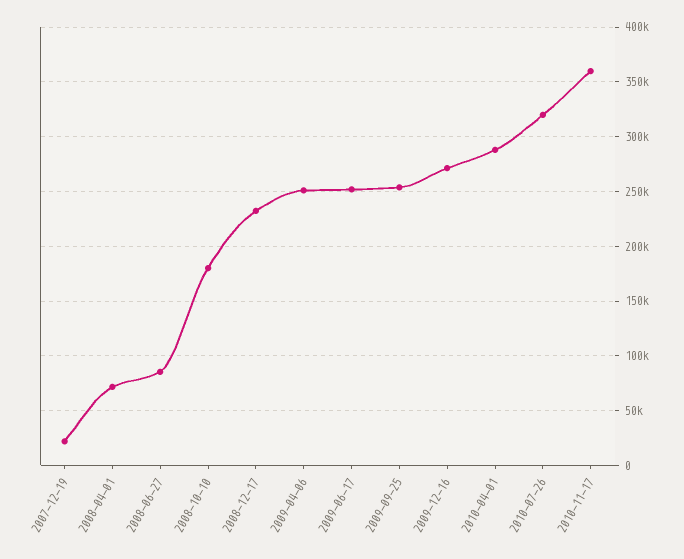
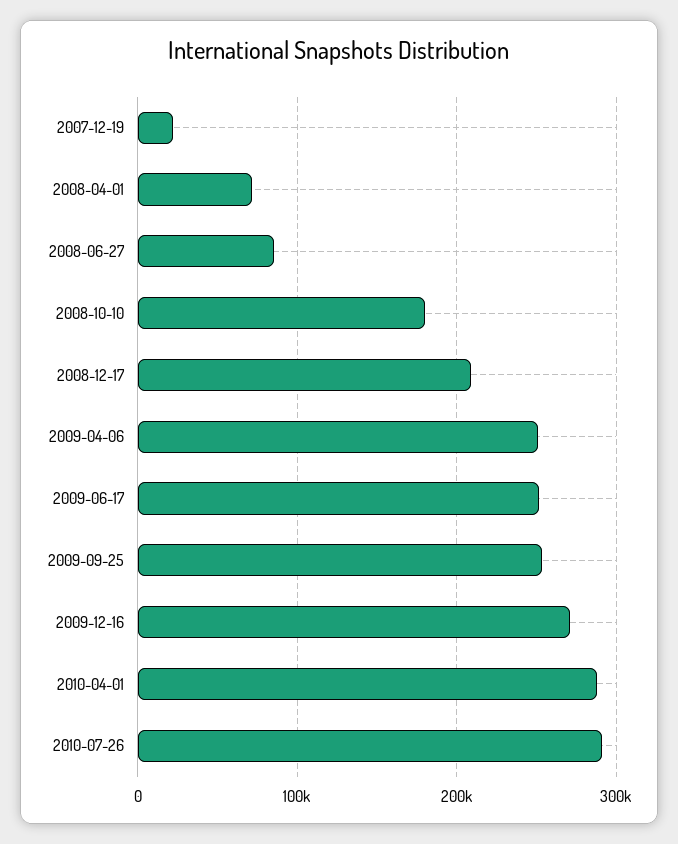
2008-12-17: 230000 -> 210000
2010-07-26: 320000 -> 290000
2010-11-17: 360000 -> none

